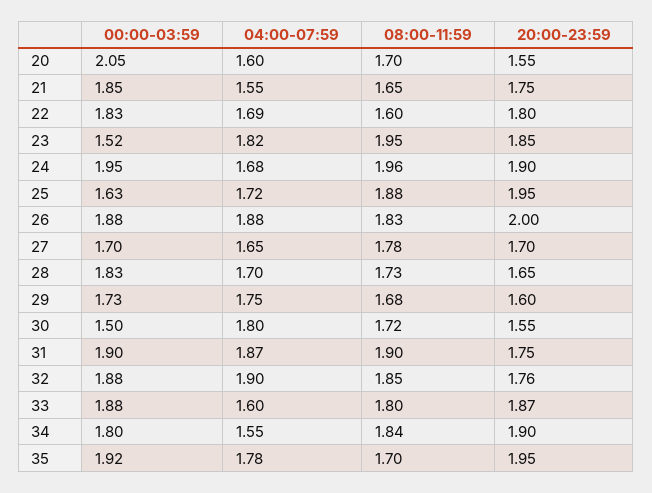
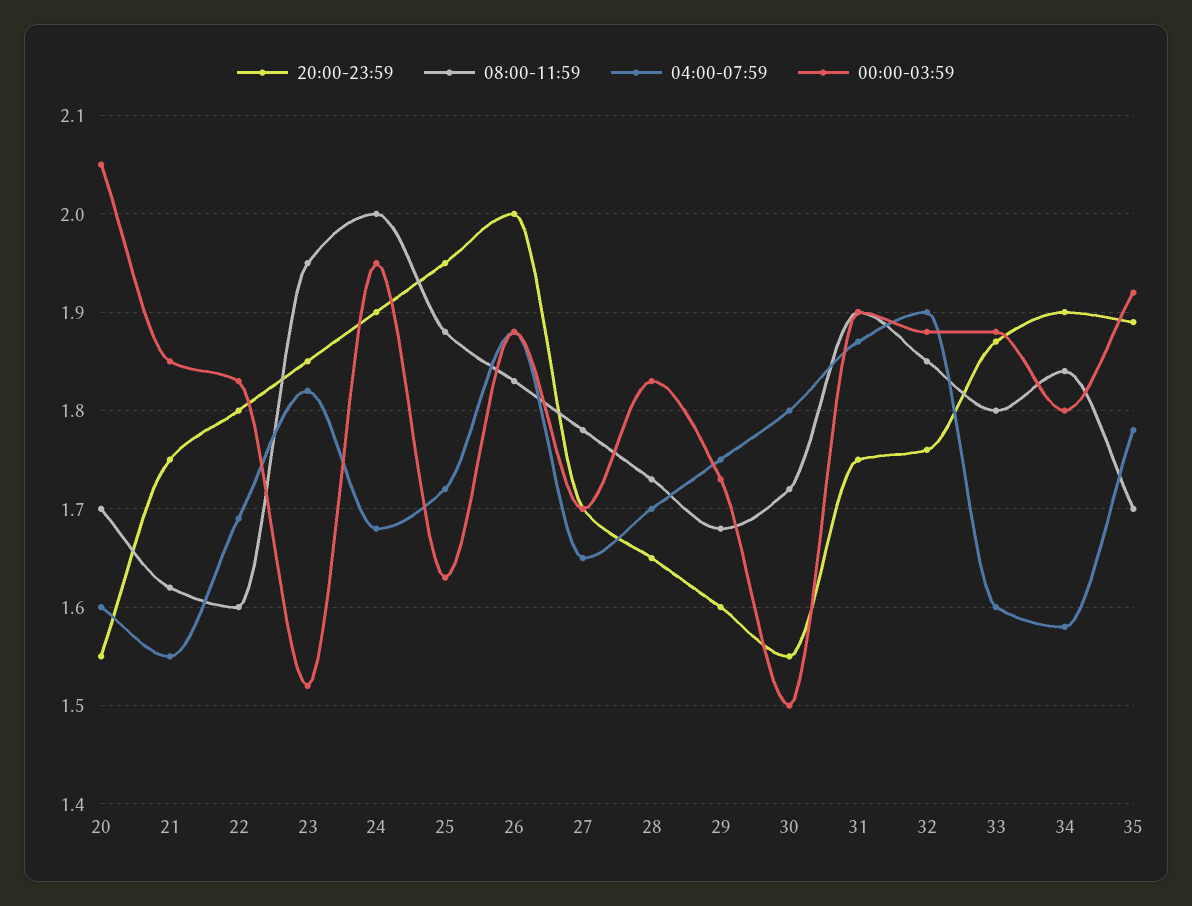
08:00-11:59, 21: 1.65 -> 1.62
08:00-11:59, 24: 1.96 -> 2
04:00-07:59, 34: 1.55 -> 1.58
20:00-23:59, 35: 1.95 -> 1.89

